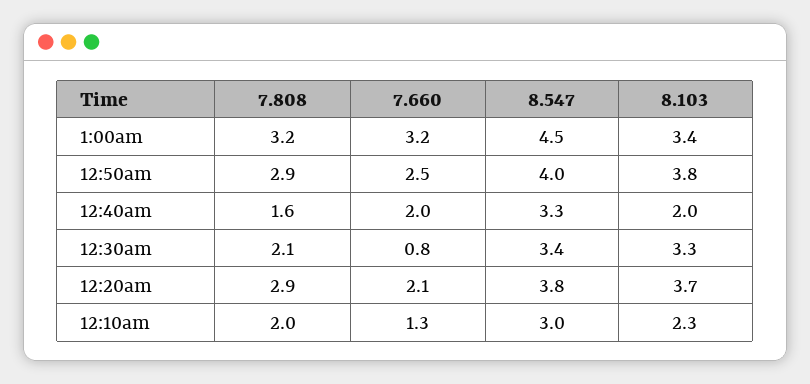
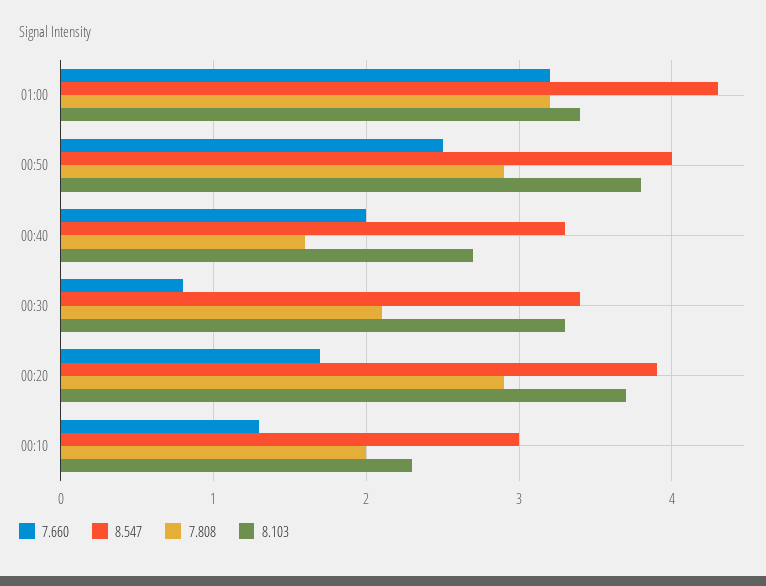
8.547, 1:00am: 4.5 -> 4.3
8.103, 12:40am: 2 -> 2.7
7.660, 12:20am: 2.1 -> 1.7
8.547, 12:20am: 3.8 -> 3.9

